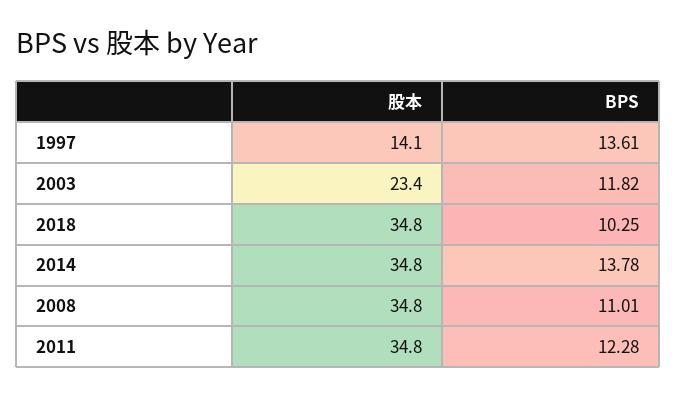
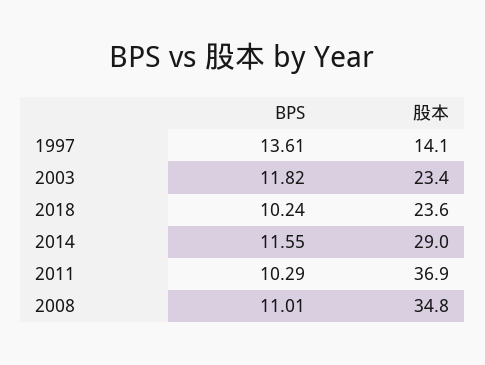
股本, 2018: 34.8 -> 23.6
BPS, 2018: 10.25 -> 10.24
股本, 2014: 34.8 -> 29
BPS, 2014: 13.78 -> 11.55
股本, 2011: 34.8 -> 36.9
BPS, 2011: 12.28 -> 10.29

